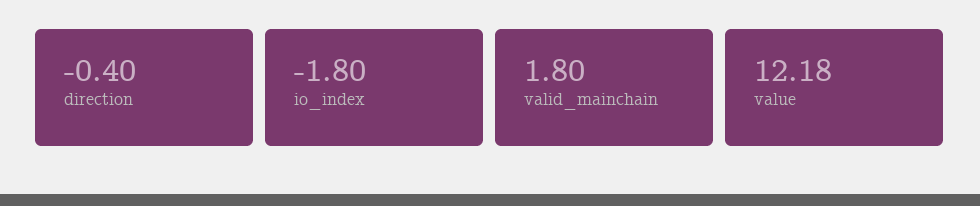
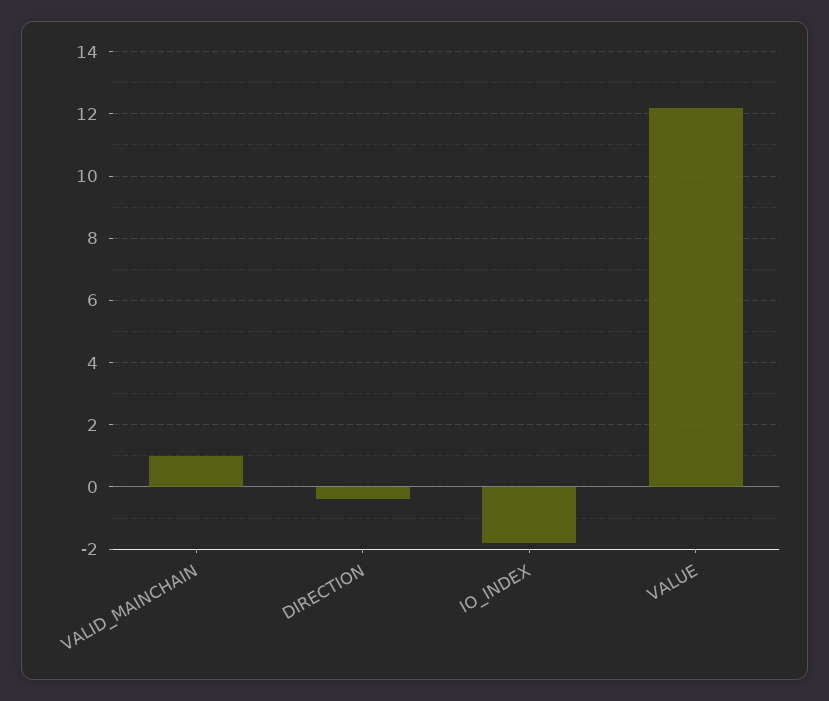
valid_mainchain: 1.8 -> 1

